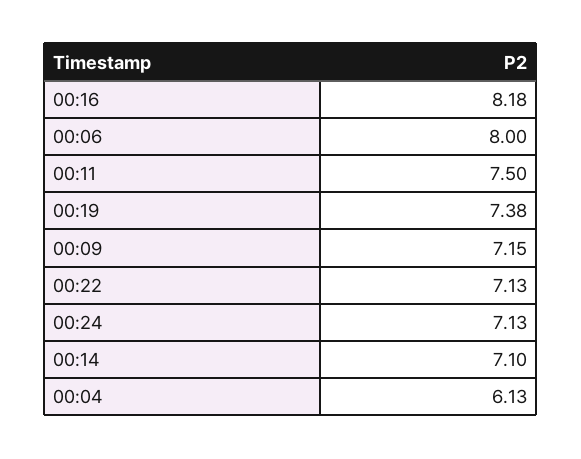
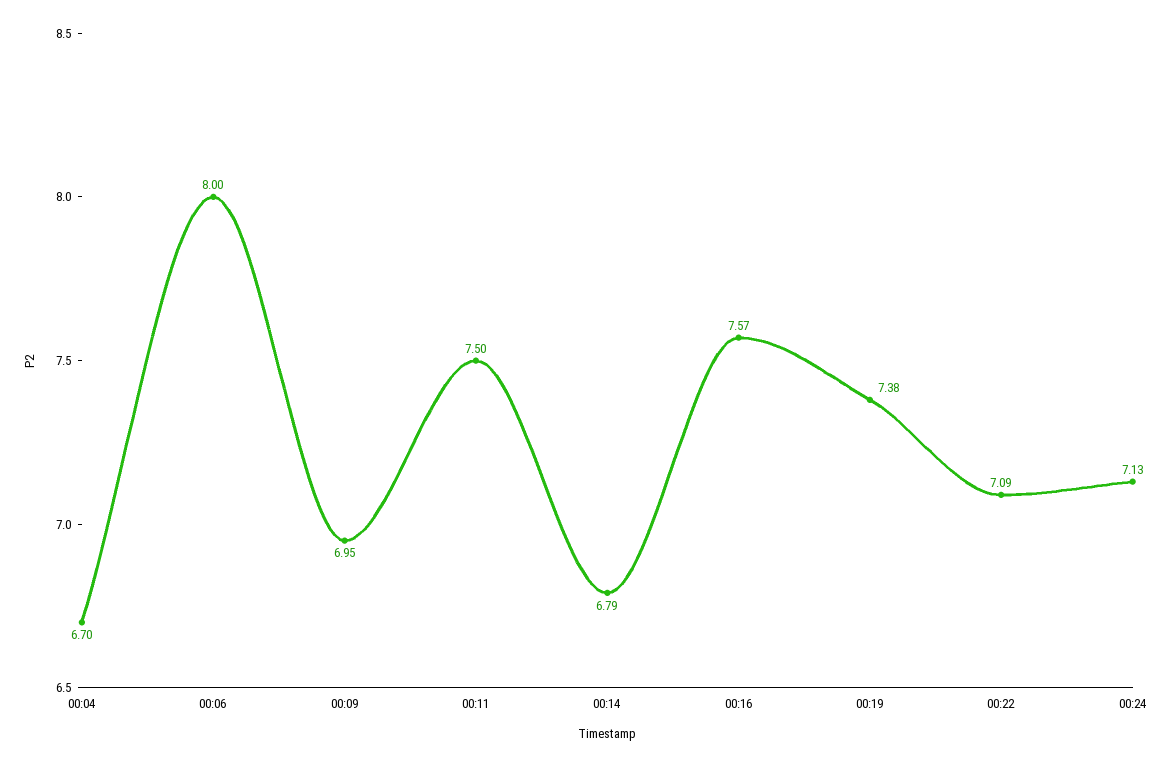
00:16: 8.18 -> 7.57
00:09: 7.15 -> 6.95
00:22: 7.13 -> 7.09
00:14: 7.1 -> 6.79
00:04: 6.13 -> 6.7

